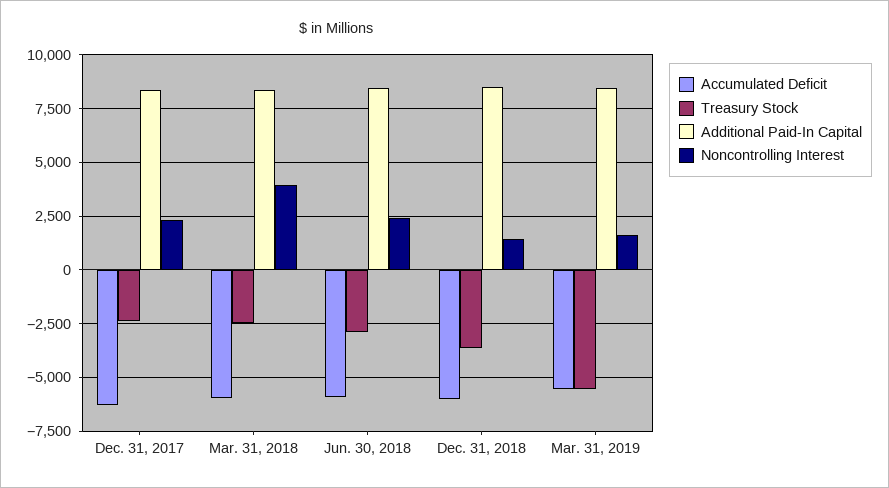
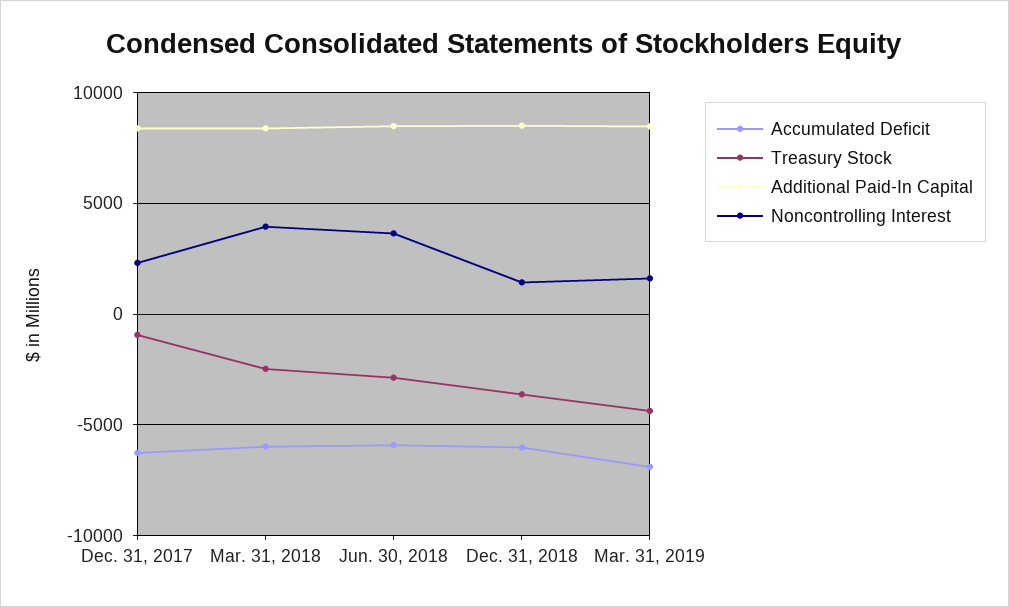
Treasury Stock, Dec. 31, 2017: -2500 -> -1000
Noncontrolling Interest, Jun. 30, 2018: 2500 -> 3500
Accumulated Deficit, Mar. 31, 2019: -5500 -> -7000
Treasury Stock, Mar. 31, 2019: -5500 -> -4500

